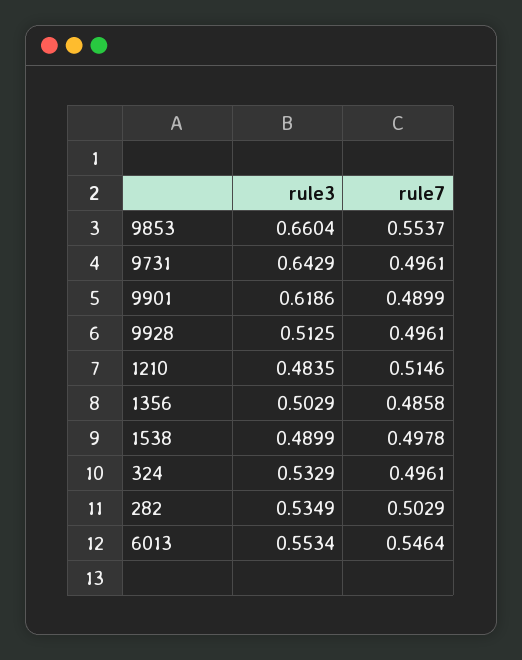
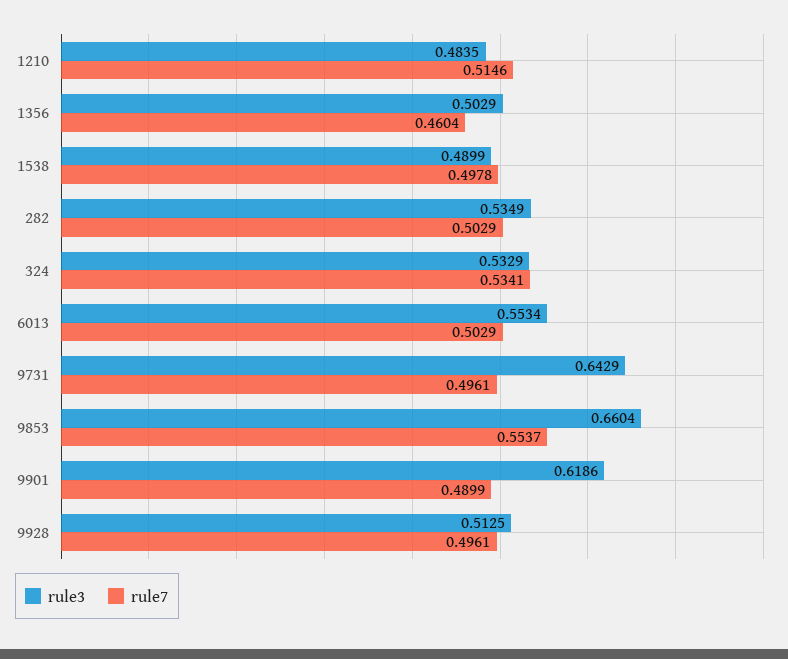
rule7, 1356: 0.4858 -> 0.4604
rule7, 324: 0.4961 -> 0.5341
rule7, 6013: 0.5464 -> 0.5029

